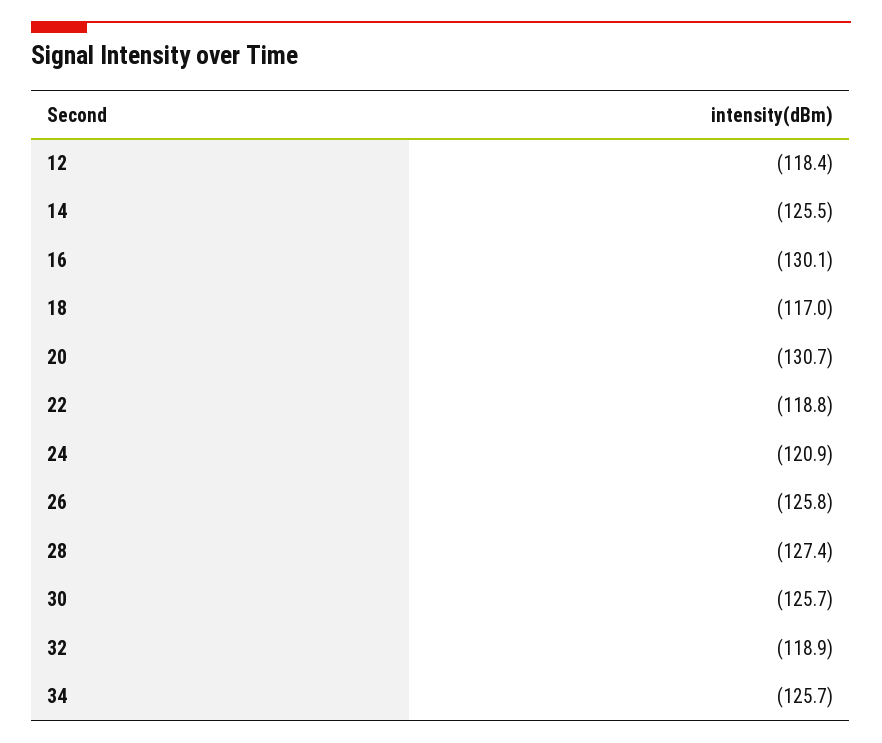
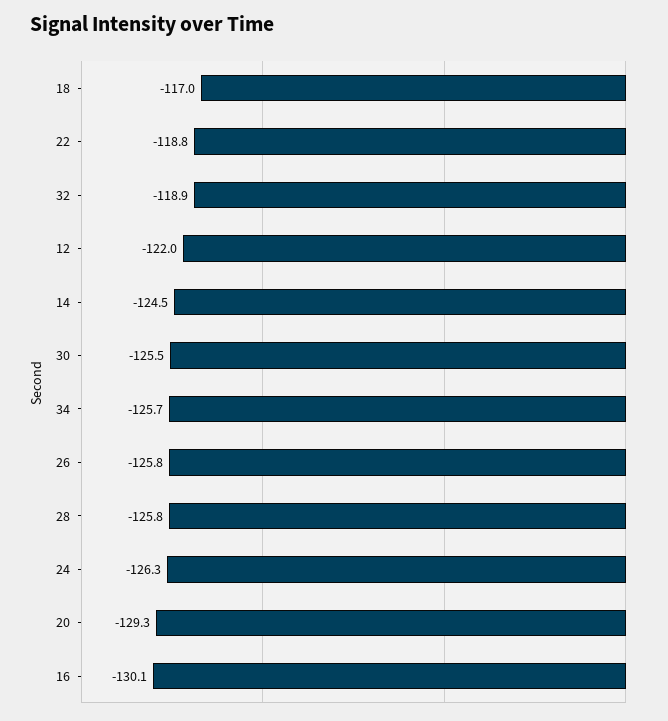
12: -118.4 -> -122
14: -125.5 -> -124.5
20: -130.7 -> -129.3
24: -120.9 -> -126.3
28: -127.4 -> -125.8
30: -125.7 -> -125.5

